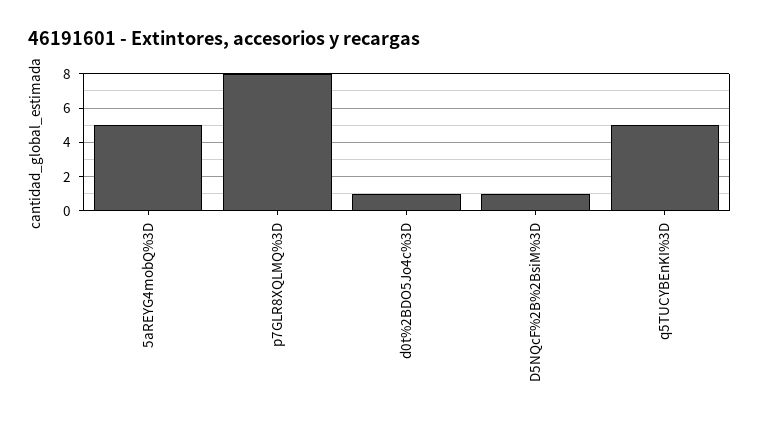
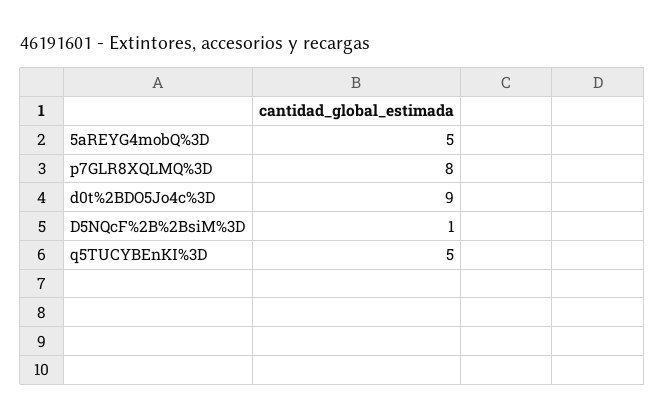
d0t%2BDO5Jo4c%3D: 1 -> 9

